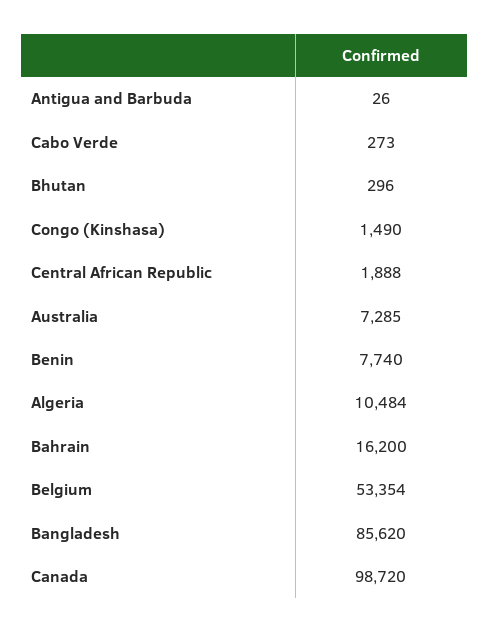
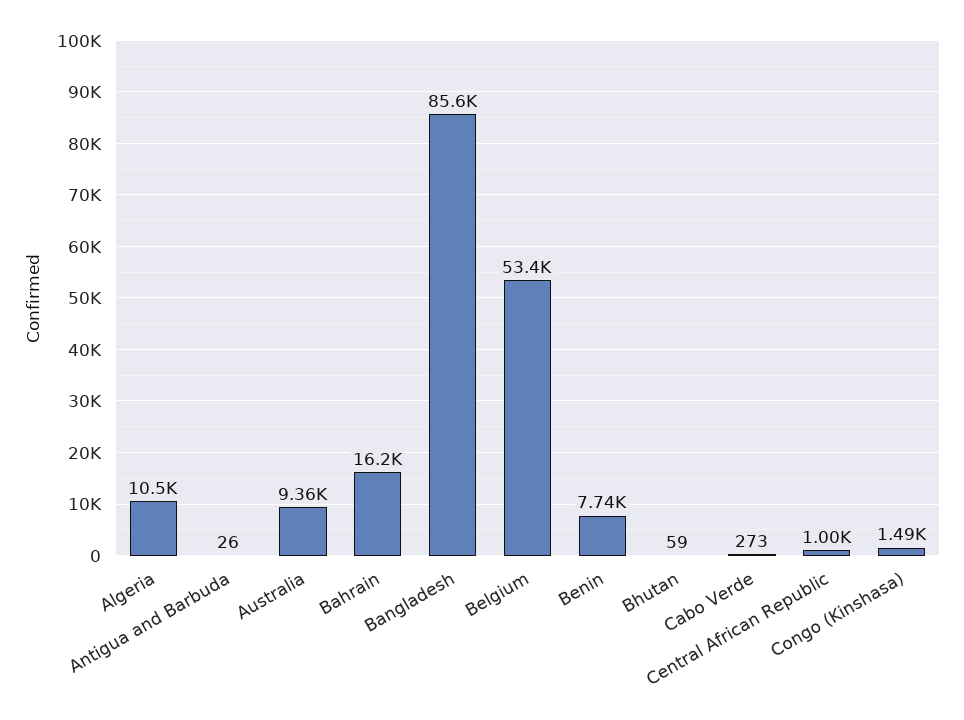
Bhutan: 296 -> 59
Central African Republic: 1888 -> 1000
Australia: 7285 -> 9360
Canada: 98720 -> none

